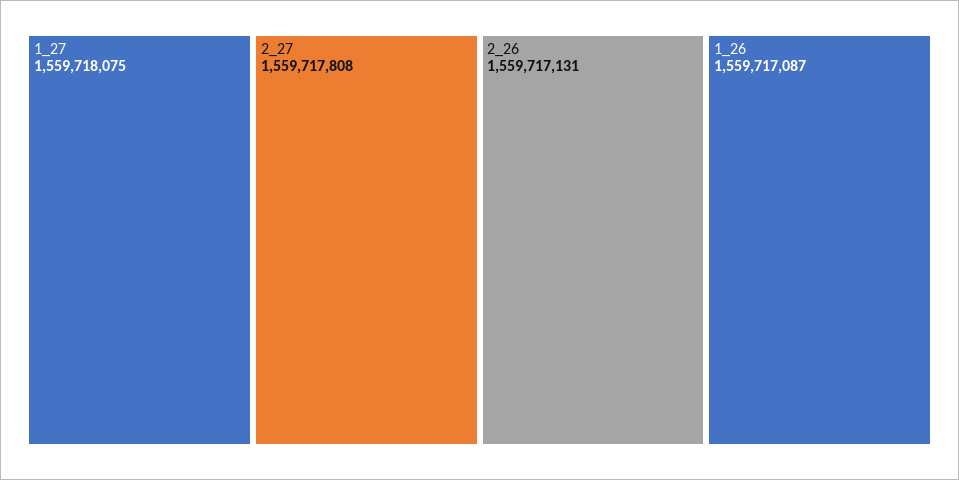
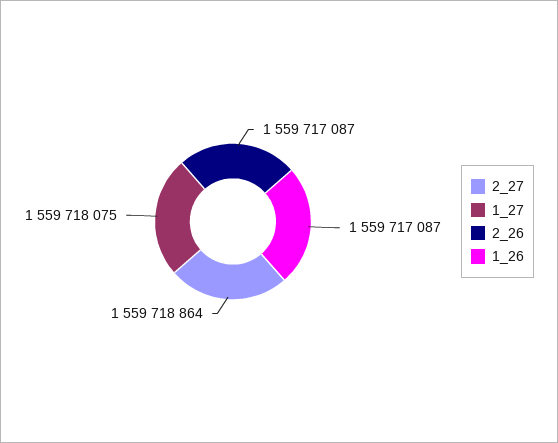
2_27: 1559717808 -> 1559718864
2_26: 1559717131 -> 1559717087

